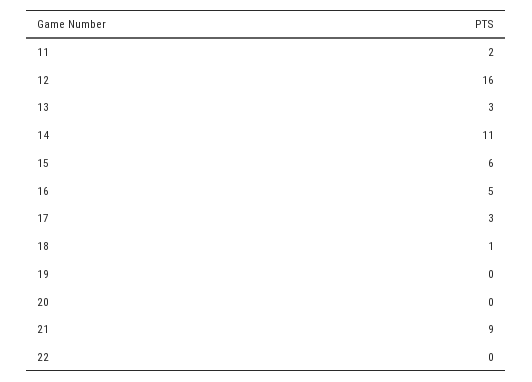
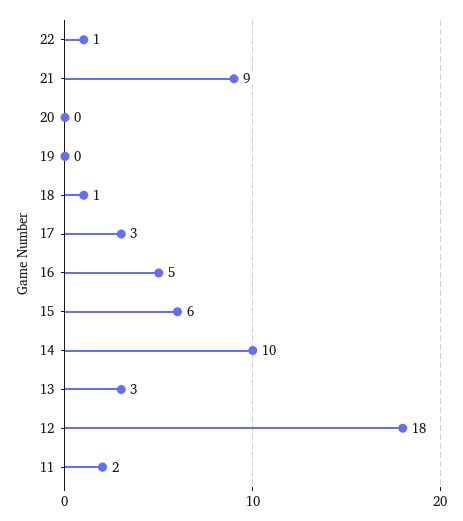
12: 16 -> 18
14: 11 -> 10
22: 0 -> 1

